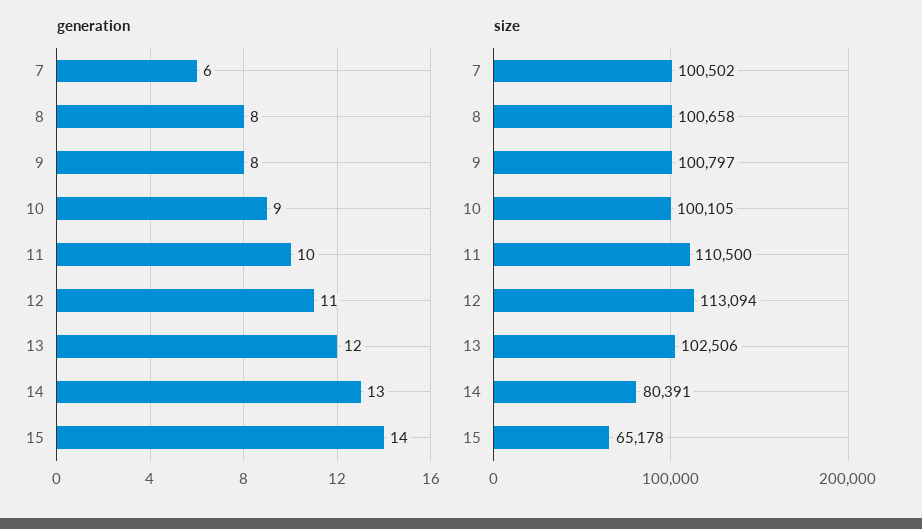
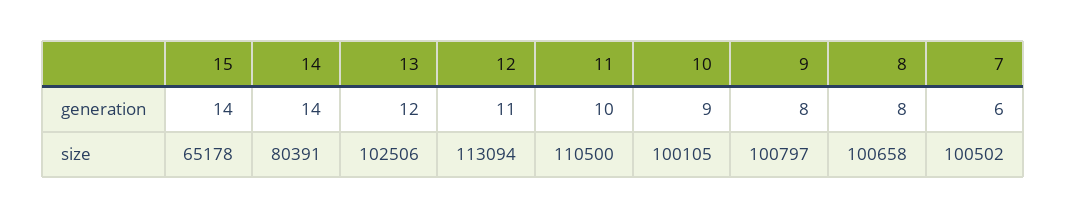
generation, 14: 13 -> 14

